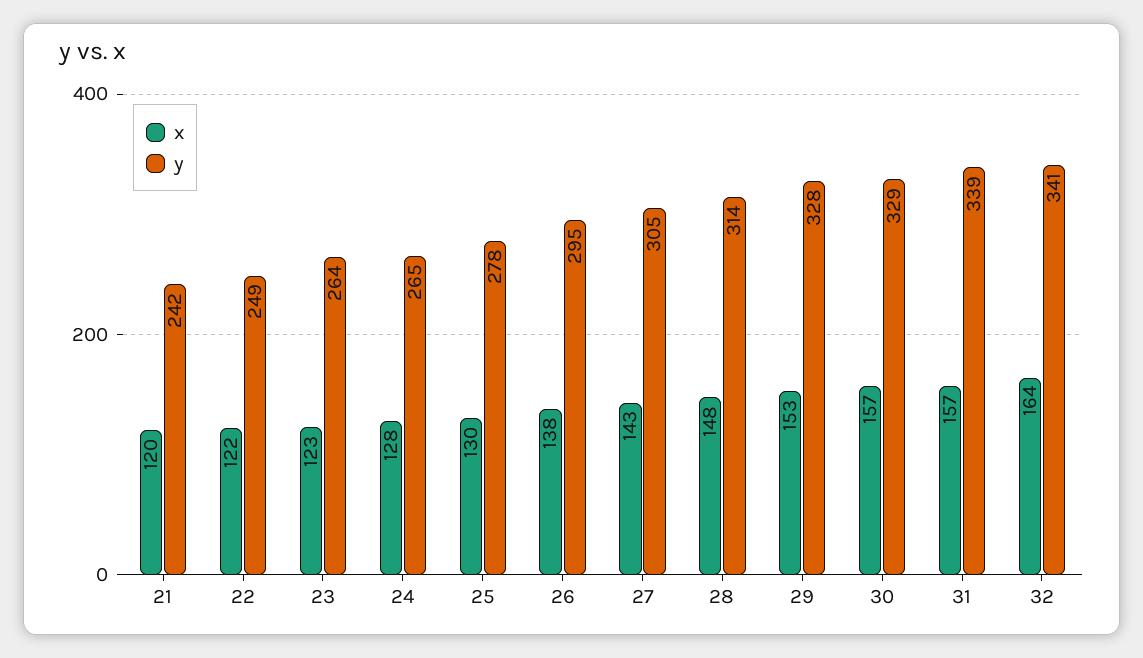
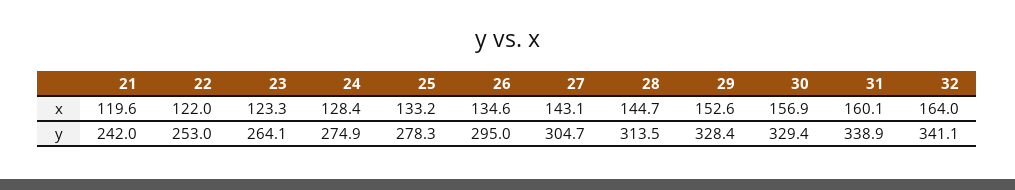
y, 22: 249 -> 253
y, 24: 265 -> 274.9
x, 25: 130 -> 133.2
x, 26: 138 -> 134.6
x, 28: 148 -> 144.7
x, 31: 157 -> 160.1

